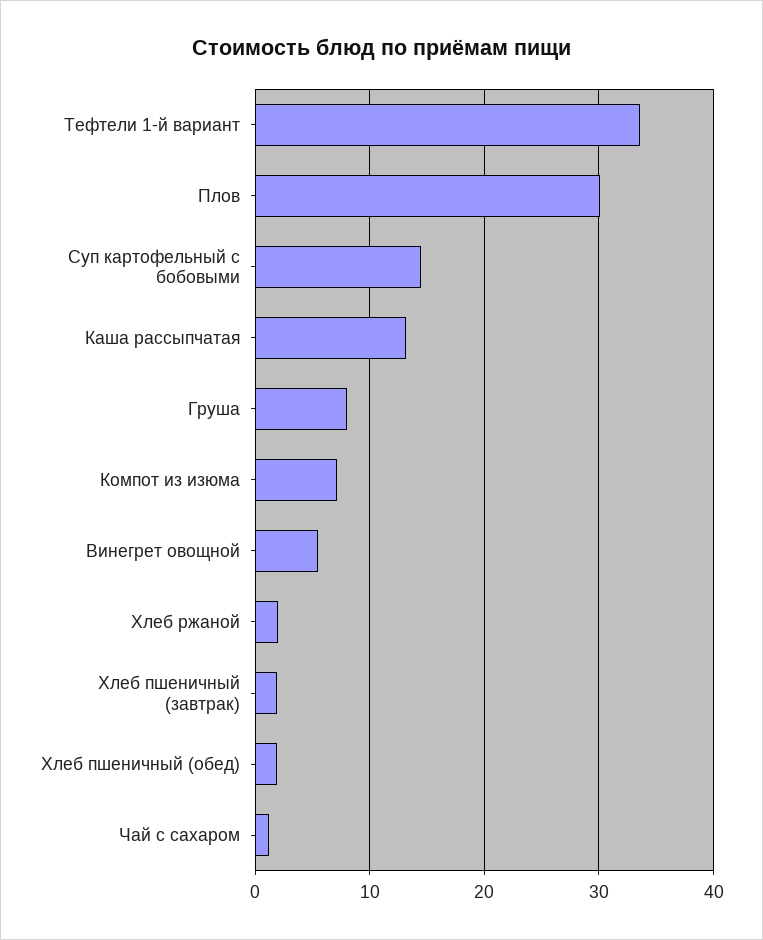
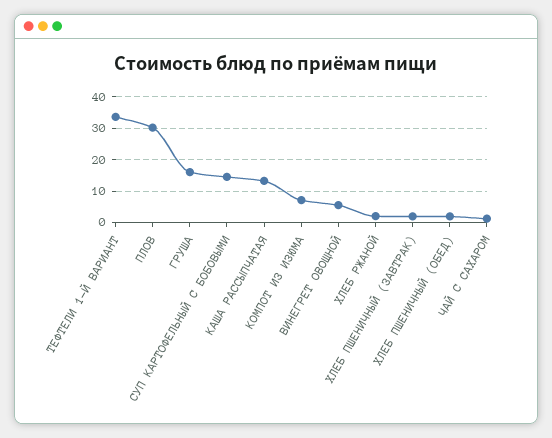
Груша: 8 -> 16

